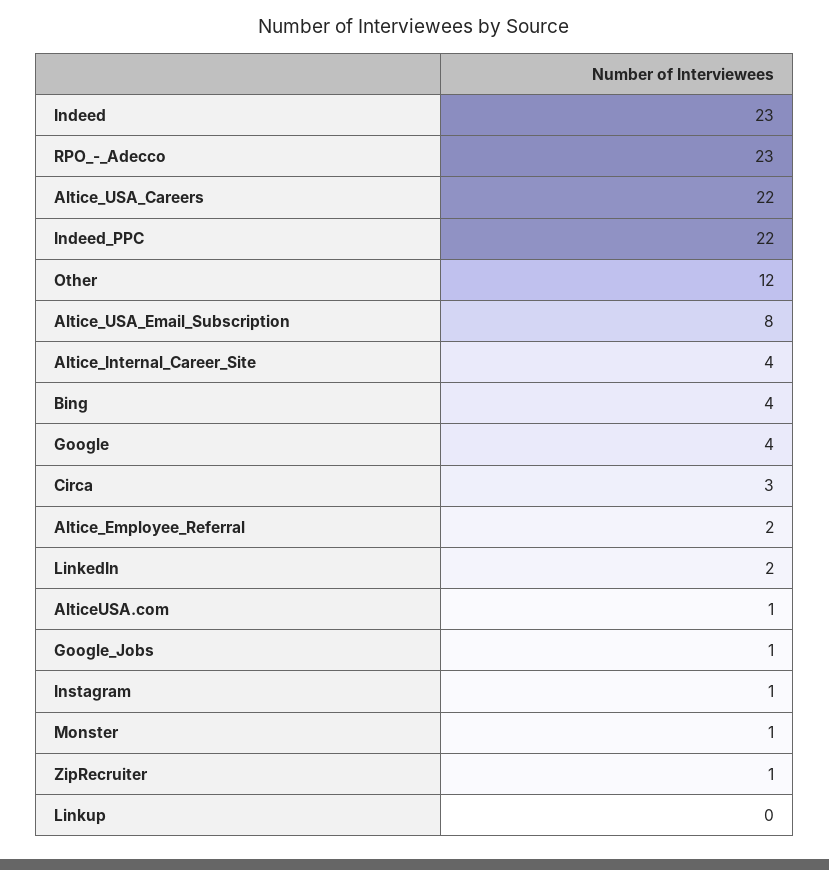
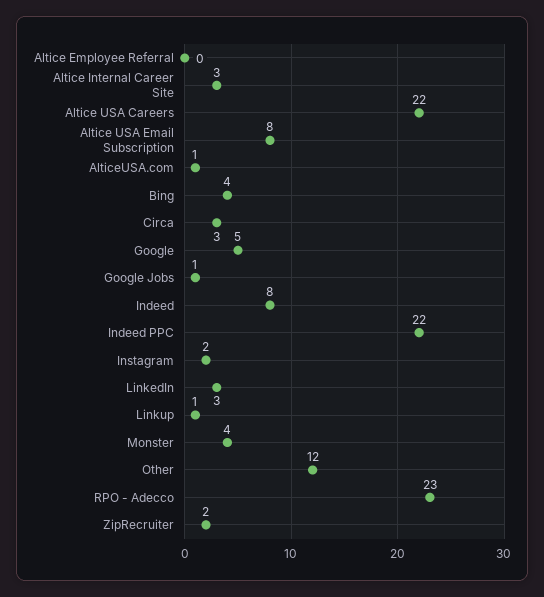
Indeed: 23 -> 8
Altice_Internal_Career_Site: 4 -> 3
Google: 4 -> 5
Altice_Employee_Referral: 2 -> 0
LinkedIn: 2 -> 3
Instagram: 1 -> 2
Monster: 1 -> 4
ZipRecruiter: 1 -> 2
Linkup: 0 -> 1

